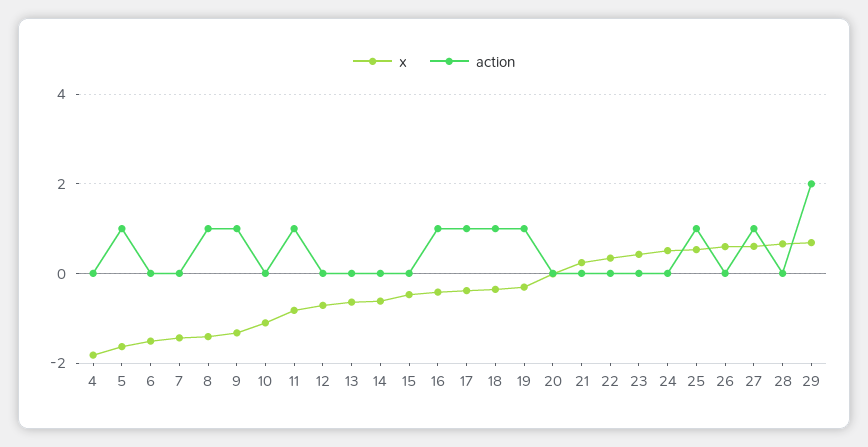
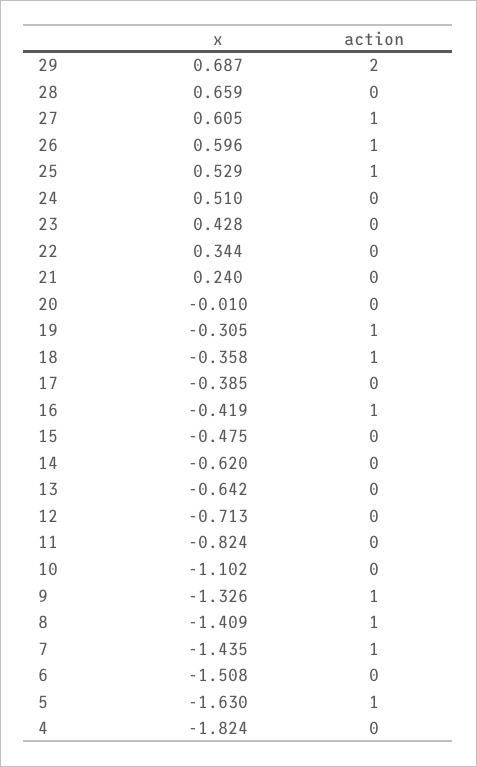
action, 7: 0 -> 1
action, 11: 1 -> 0
action, 17: 1 -> 0
action, 26: 0 -> 1

